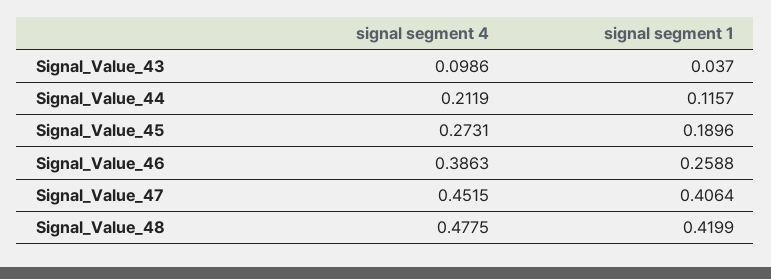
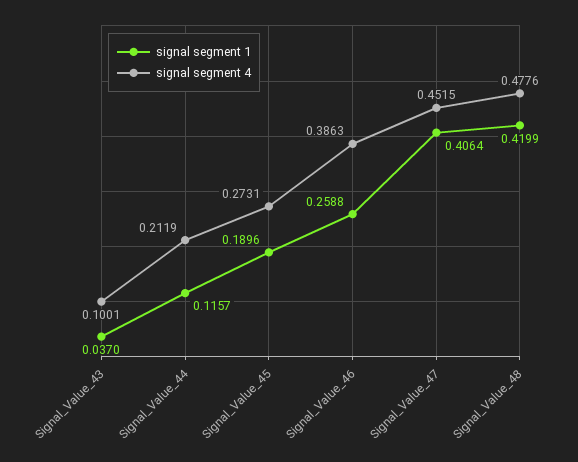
signal segment 4, Signal_Value_43: 0.0986 -> 0.1001
signal segment 4, Signal_Value_48: 0.4775 -> 0.4776

